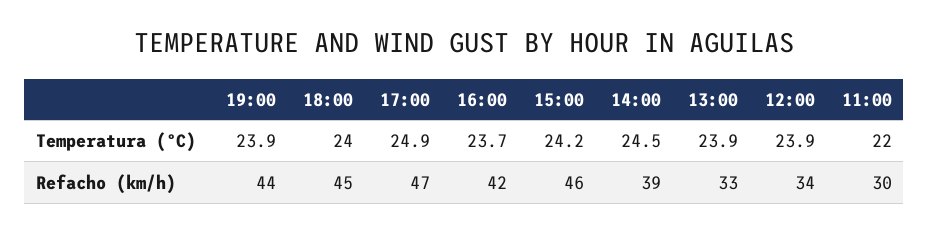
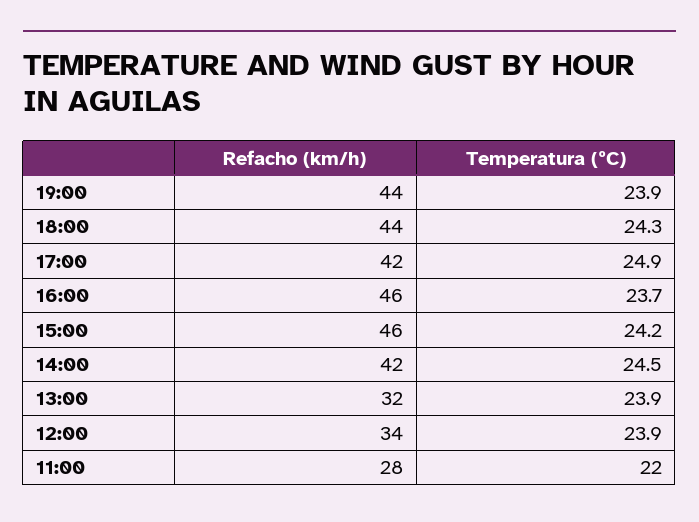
18:00, Temperatura (ºC): 24 -> 24.3
18:00, Refacho (km/h): 45 -> 44
17:00, Refacho (km/h): 47 -> 42
16:00, Refacho (km/h): 42 -> 46
14:00, Refacho (km/h): 39 -> 42
13:00, Refacho (km/h): 33 -> 32
11:00, Refacho (km/h): 30 -> 28

